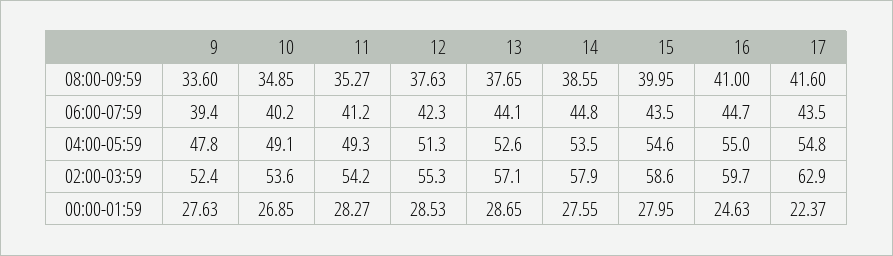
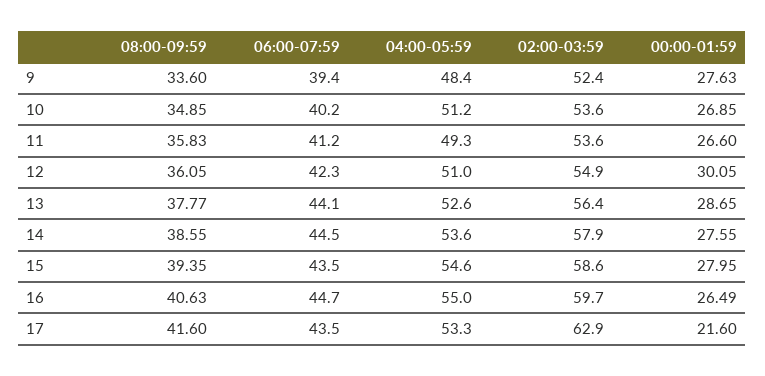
11, 08:00-09:59: 35.27 -> 35.83
12, 08:00-09:59: 37.63 -> 36.05
13, 08:00-09:59: 37.65 -> 37.77
15, 08:00-09:59: 39.95 -> 39.35
16, 08:00-09:59: 41 -> 40.63
14, 06:00-07:59: 44.8 -> 44.5
9, 04:00-05:59: 47.8 -> 48.4
10, 04:00-05:59: 49.1 -> 51.2
12, 04:00-05:59: 51.3 -> 51
14, 04:00-05:59: 53.5 -> 53.6
17, 04:00-05:59: 54.8 -> 53.3
11, 02:00-03:59: 54.2 -> 53.6
12, 02:00-03:59: 55.3 -> 54.9
13, 02:00-03:59: 57.1 -> 56.4
11, 00:00-01:59: 28.27 -> 26.6
12, 00:00-01:59: 28.53 -> 30.05
16, 00:00-01:59: 24.63 -> 26.49
17, 00:00-01:59: 22.37 -> 21.6

